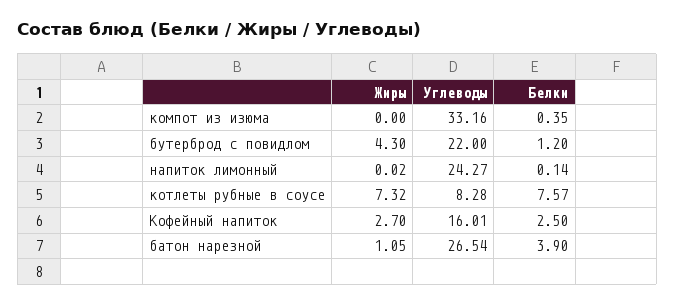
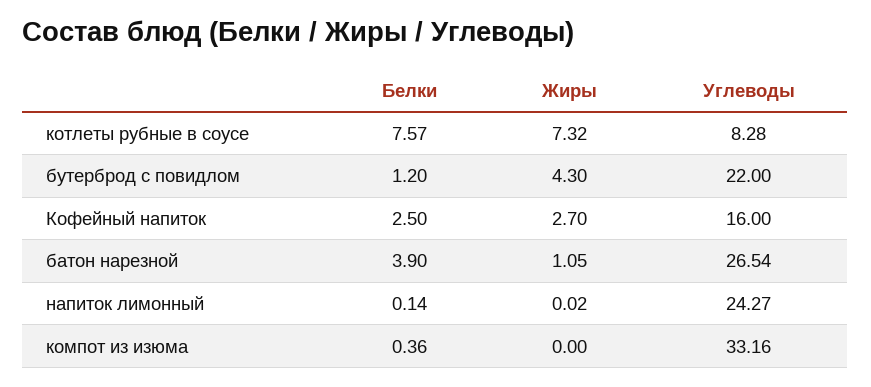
Белки, компот из изюма: 0.35 -> 0.36
Углеводы, Кофейный напиток: 16.01 -> 16

